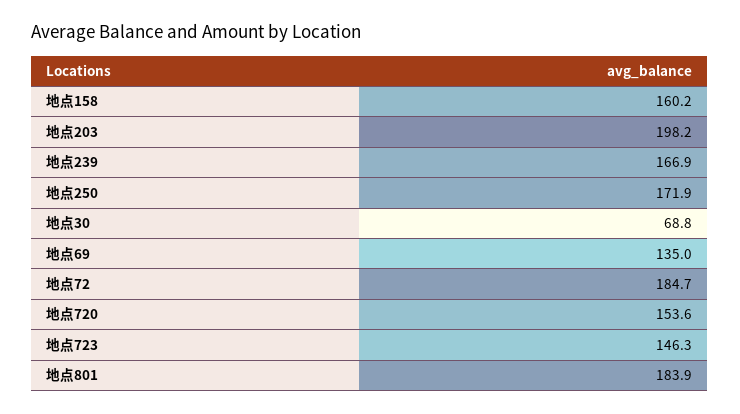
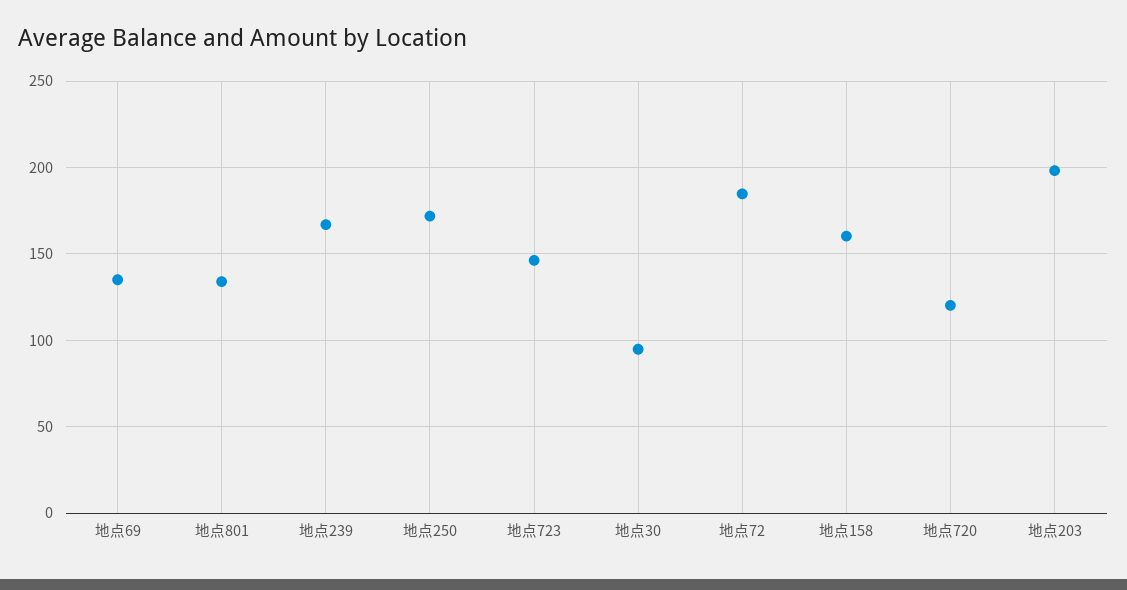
地点30: 68.8 -> 95
地点720: 153.6 -> 120
地点801: 183.9 -> 135

